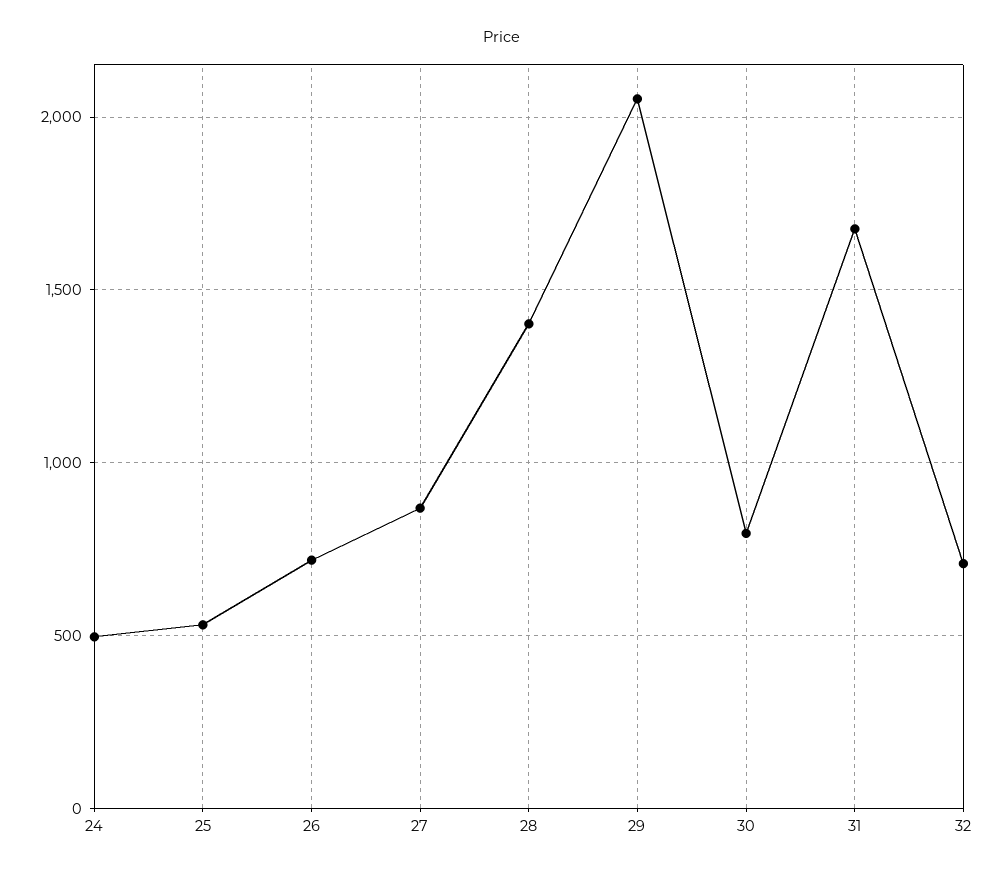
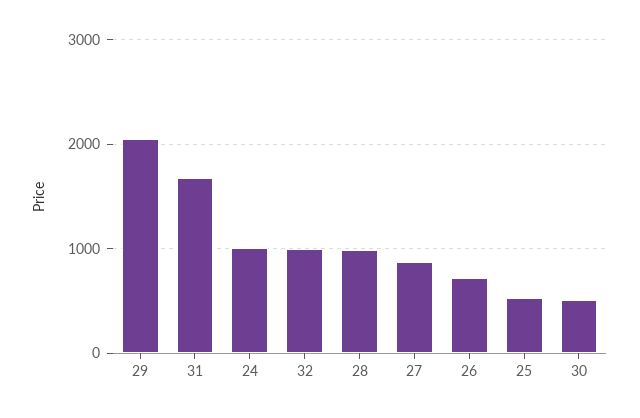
24: 500 -> 1000
28: 1400 -> 1000
30: 800 -> 500
32: 700 -> 1000

